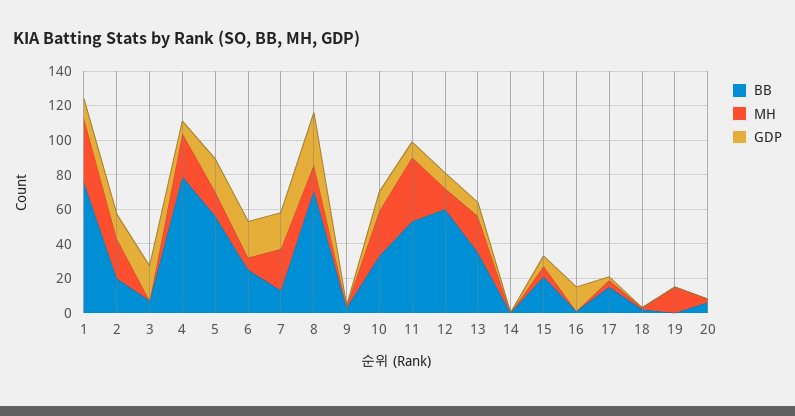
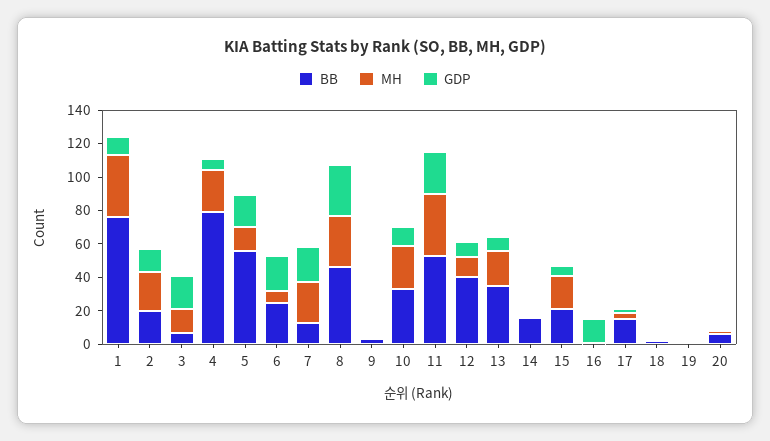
MH, 3: 0 -> 15
BB, 8: 70 -> 45
MH, 8: 15 -> 30
GDP, 11: 10 -> 25
BB, 12: 60 -> 40
BB, 14: 0 -> 15
MH, 15: 5 -> 20
MH, 19: 15 -> 0

